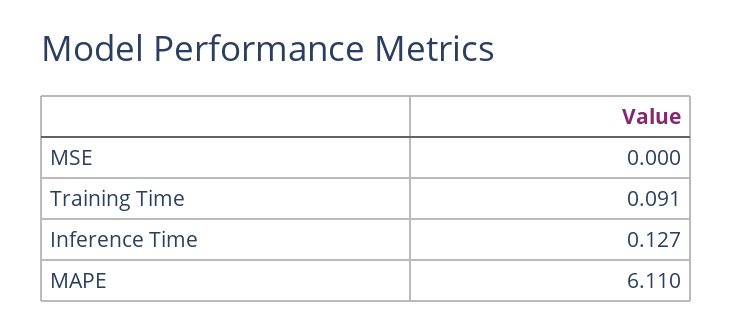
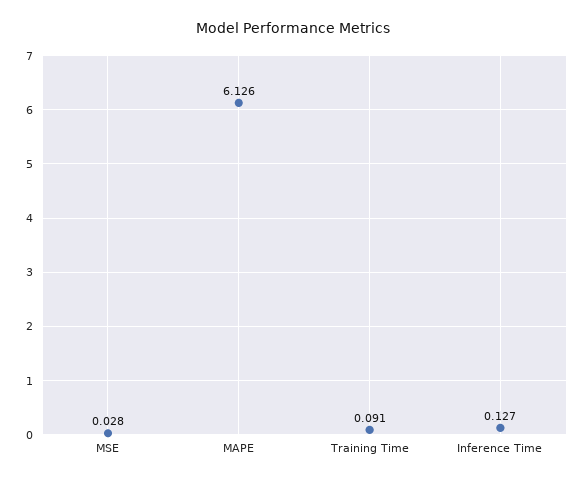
MSE: 0 -> 0.028
MAPE: 6.11 -> 6.126

